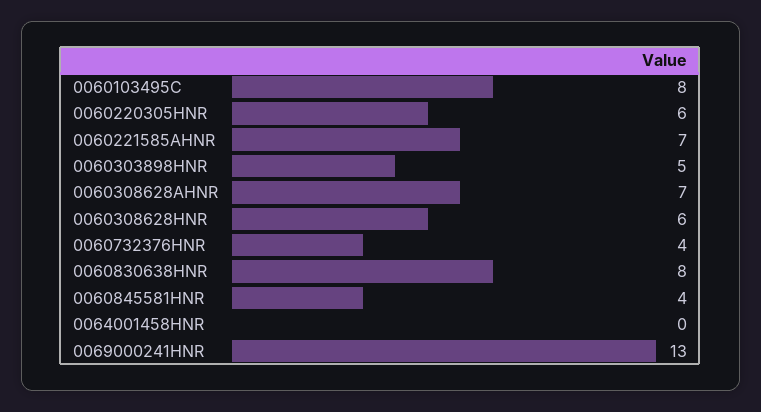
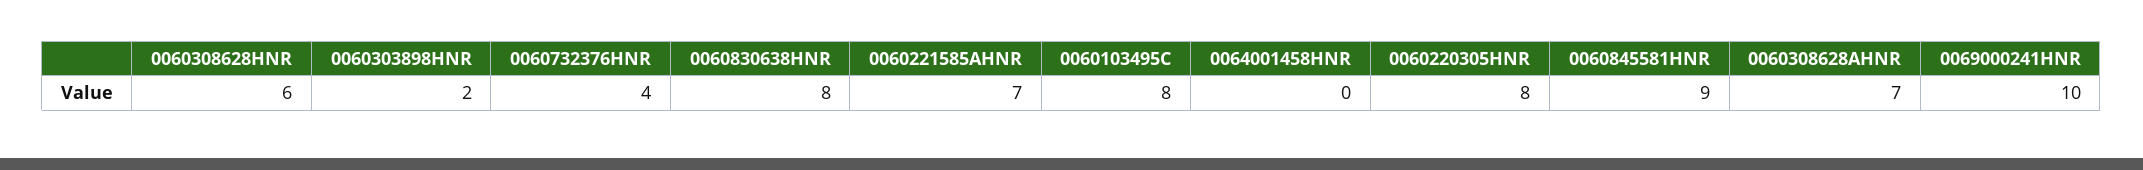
0060220305HNR: 6 -> 8
0060303898HNR: 5 -> 2
0060845581HNR: 4 -> 9
0069000241HNR: 13 -> 10

